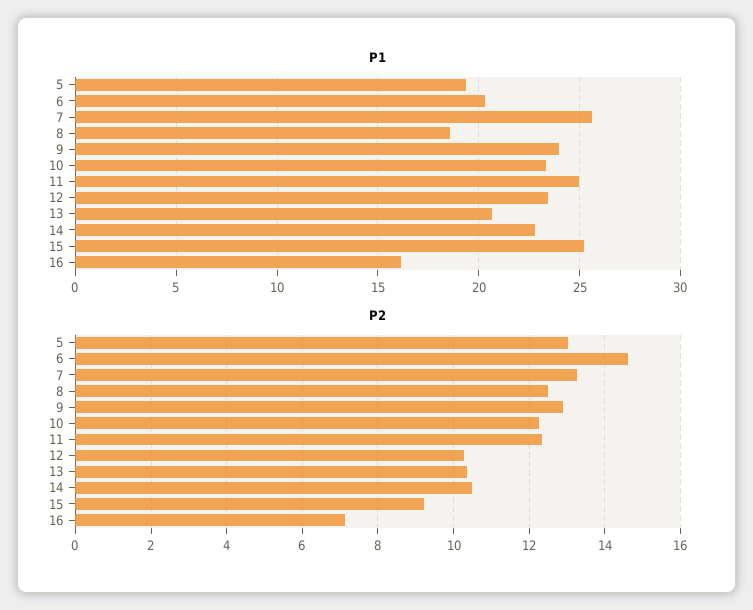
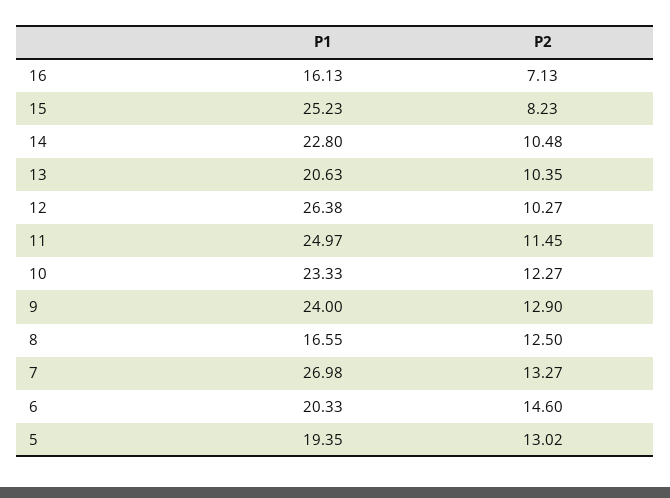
P1, 7: 25.5 -> 26.98
P1, 8: 18.5 -> 16.55
P1, 12: 23.5 -> 26.38
P2, 11: 12.4 -> 11.45
P2, 15: 9.2 -> 8.23

